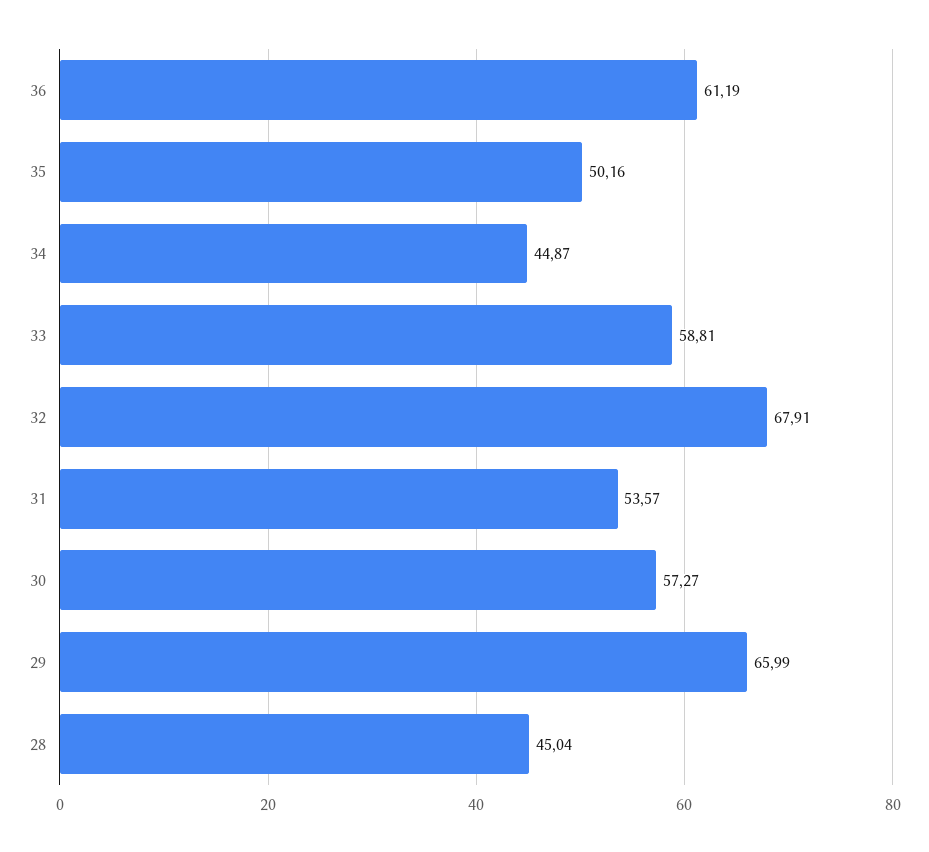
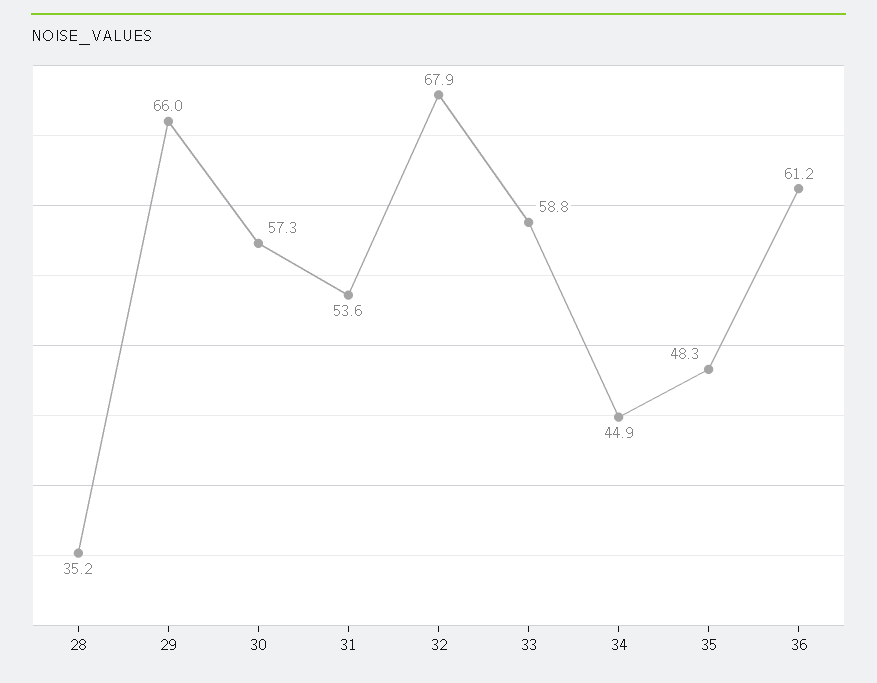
35: 50.16 -> 48.3
28: 45.04 -> 35.2

